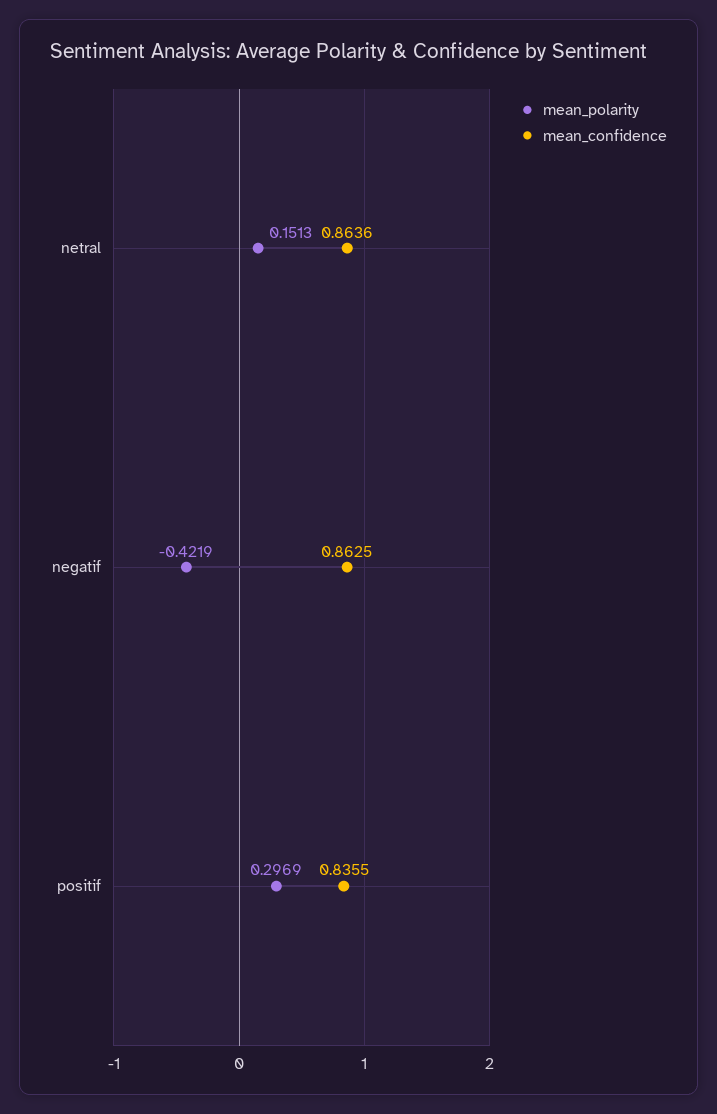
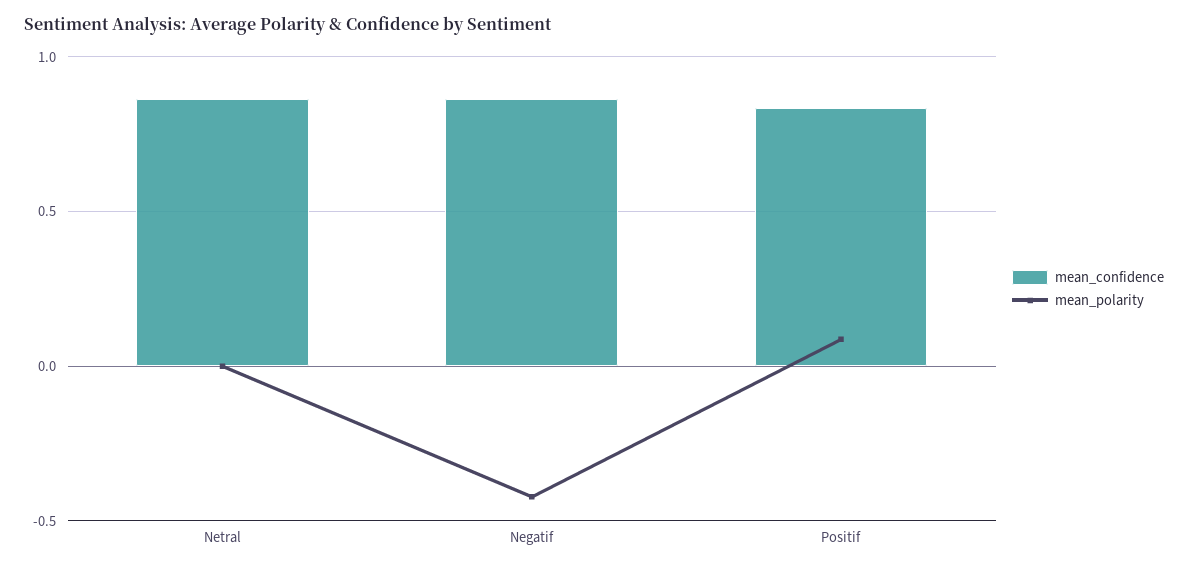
mean_polarity, netral: 0.1513 -> 0
mean_polarity, positif: 0.2969 -> 0.1

